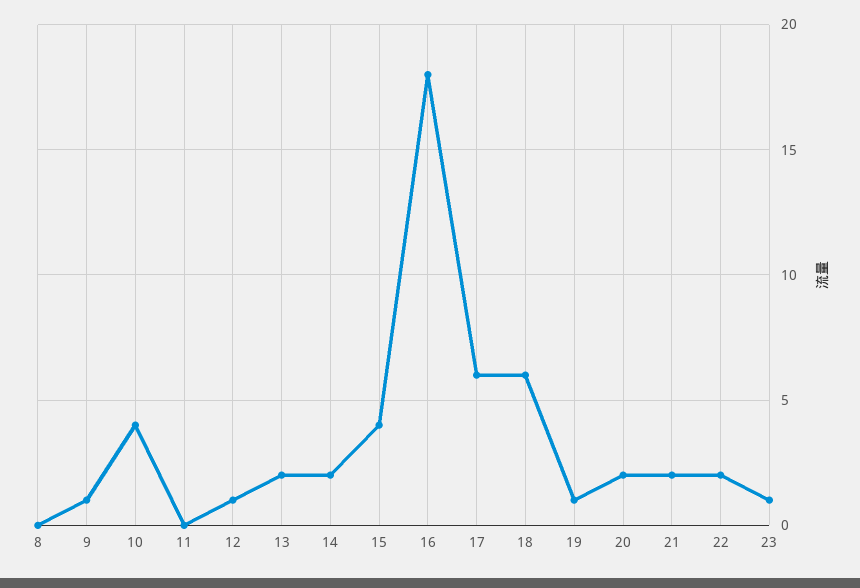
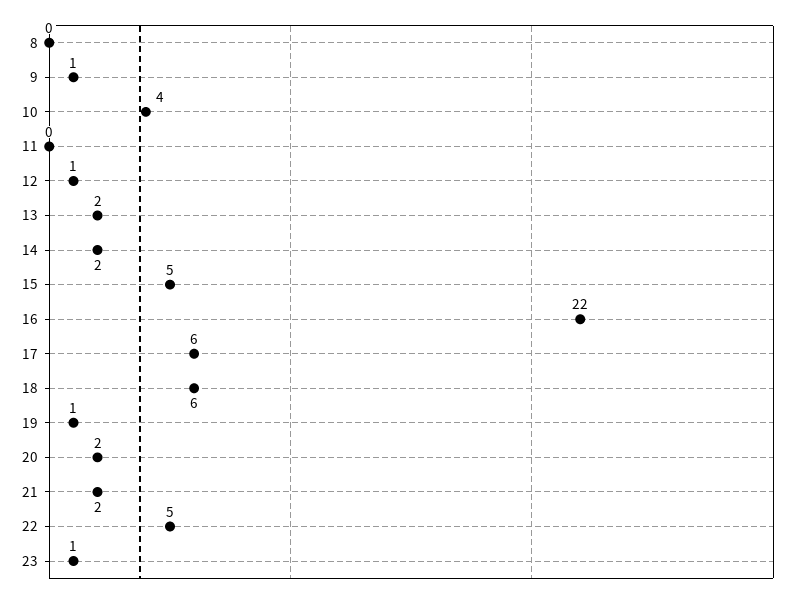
15: 4 -> 5
16: 18 -> 22
22: 2 -> 5

